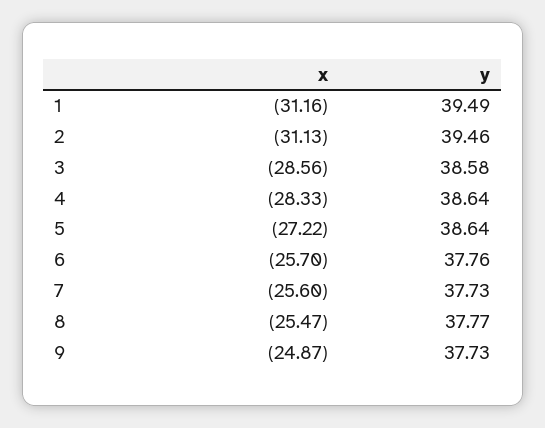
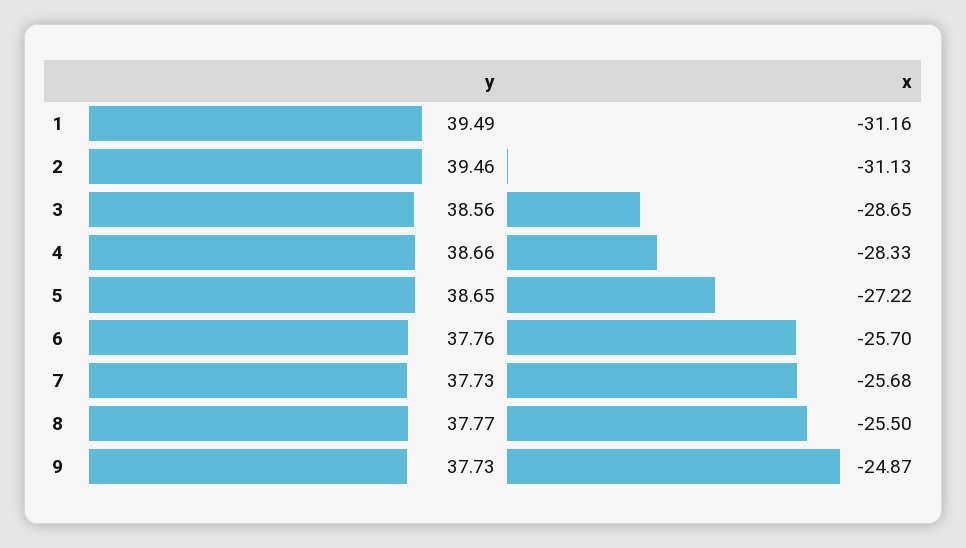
x, 3: -28.56 -> -28.65
y, 3: 38.58 -> 38.56
y, 4: 38.64 -> 38.66
y, 5: 38.64 -> 38.65
x, 7: -25.6 -> -25.68
x, 8: -25.47 -> -25.5

